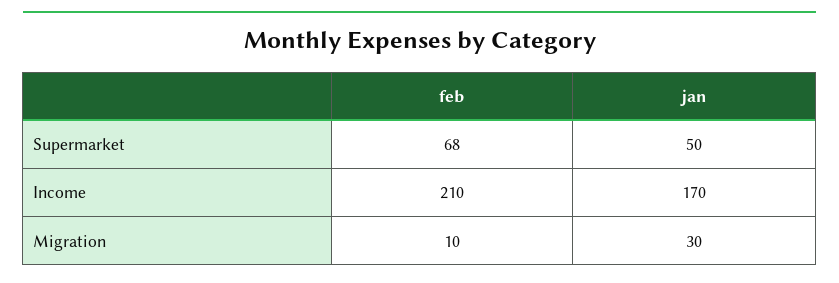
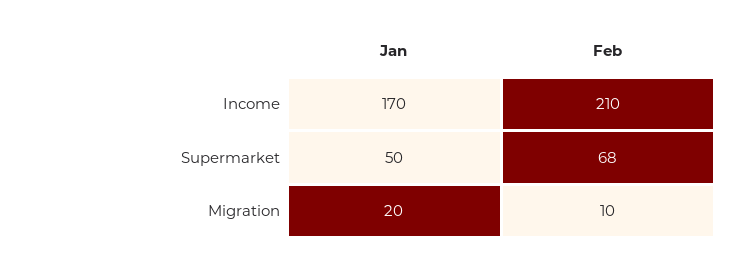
jan, Migration: 30 -> 20

